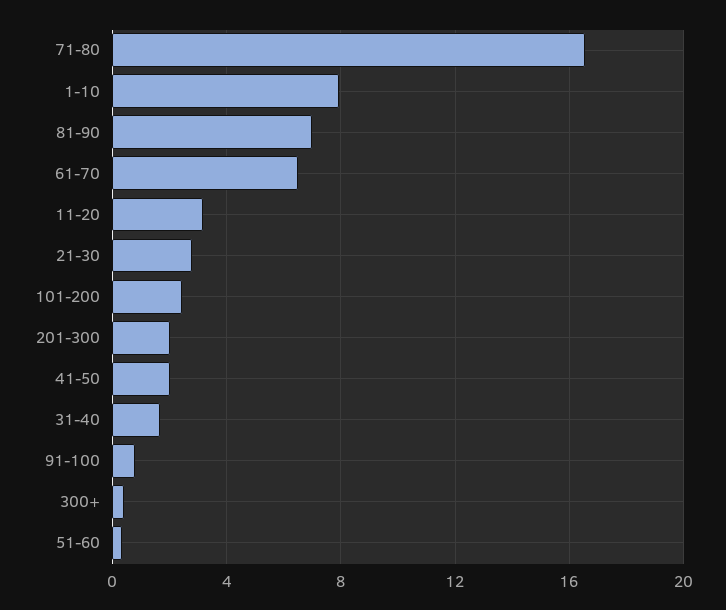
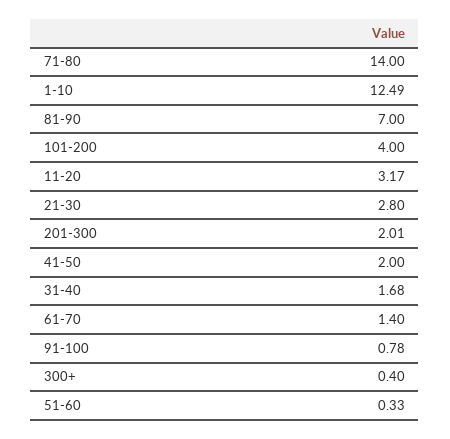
71-80: 16.5 -> 14
1-10: 8 -> 12.49
61-70: 6.5 -> 1.4
101-200: 2.5 -> 4

